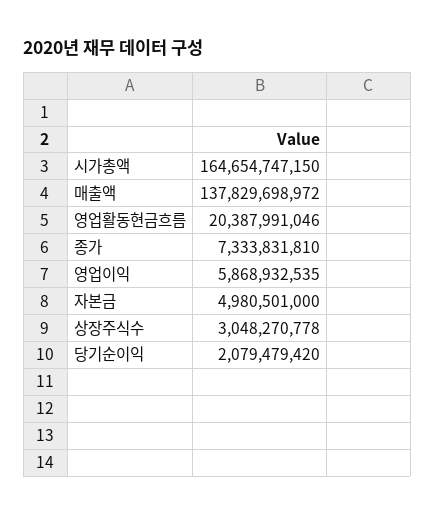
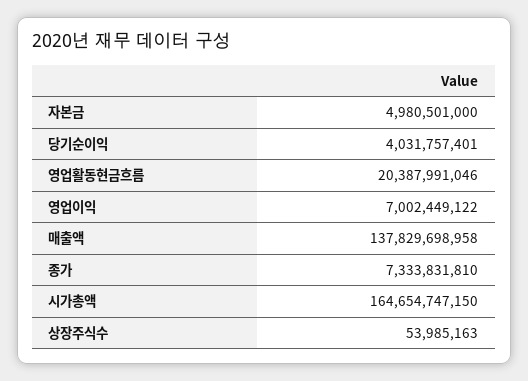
매출액: 137829698972 -> 137829698958
영업이익: 5868932535 -> 7002449122
상장주식수: 3048270778 -> 53985163
당기순이익: 2079479420 -> 4031757401

